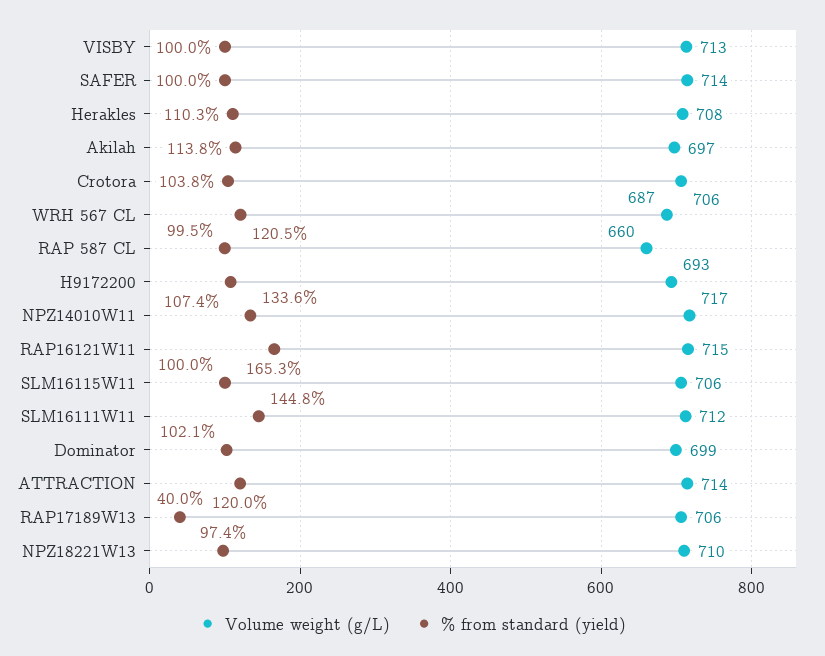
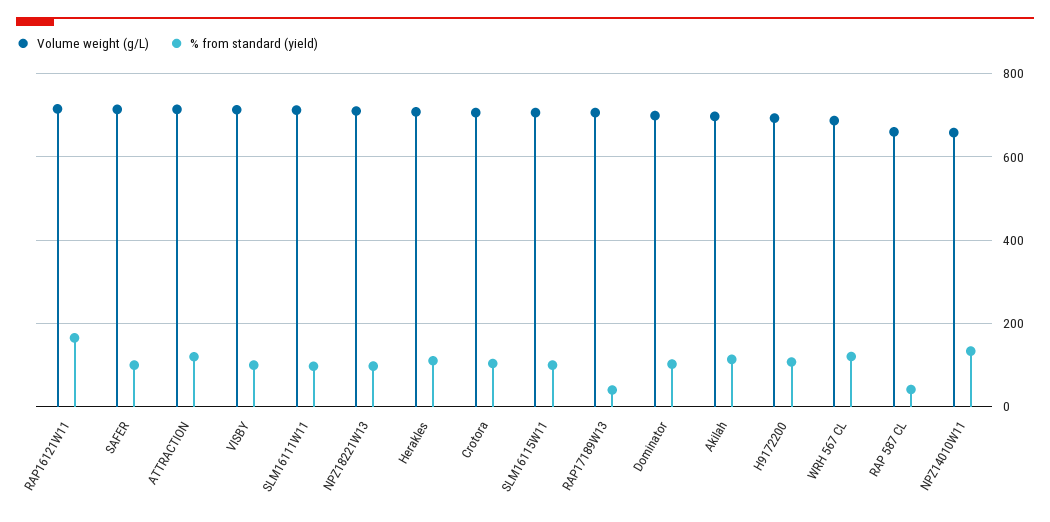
% from standard (yield), RAP 587 CL: 99.5 -> 40
Volume weight (g/L), NPZ14010W11: 717 -> 660
% from standard (yield), SLM16111W11: 144.8 -> 100

